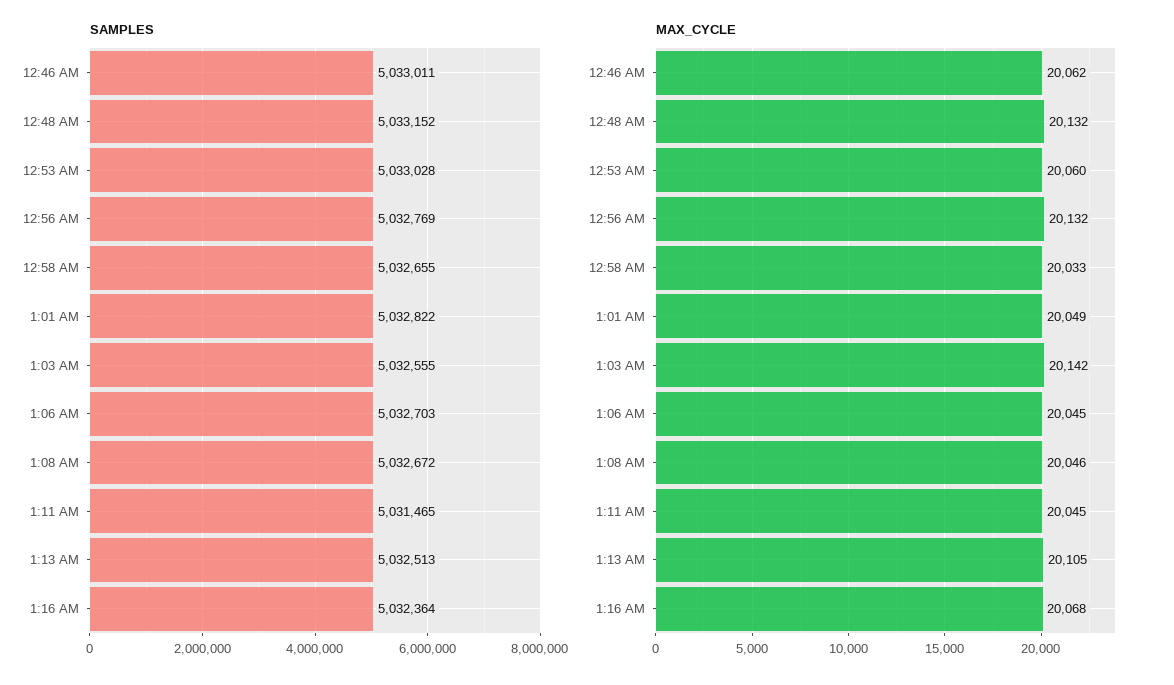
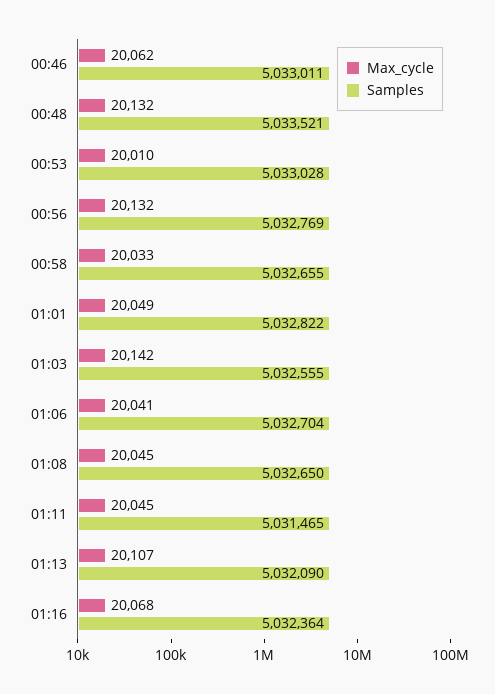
SAMPLES, 12:48 AM: 5033152 -> 5033521
SAMPLES, 1:06 AM: 5032703 -> 5032704
SAMPLES, 1:08 AM: 5032672 -> 5032650
SAMPLES, 1:13 AM: 5032513 -> 5032090
MAX_CYCLE, 12:53 AM: 20060 -> 20010
MAX_CYCLE, 1:06 AM: 20045 -> 20041
MAX_CYCLE, 1:08 AM: 20046 -> 20045
MAX_CYCLE, 1:13 AM: 20105 -> 20107

